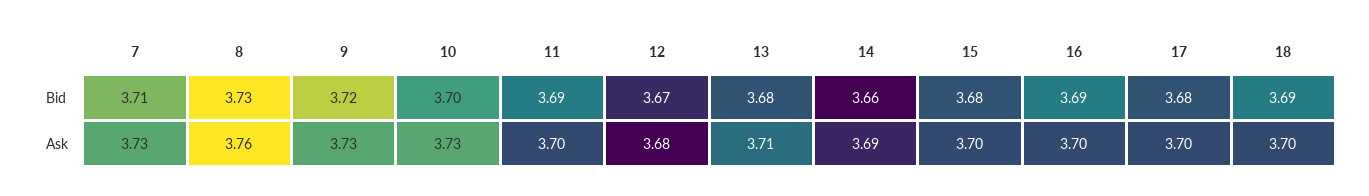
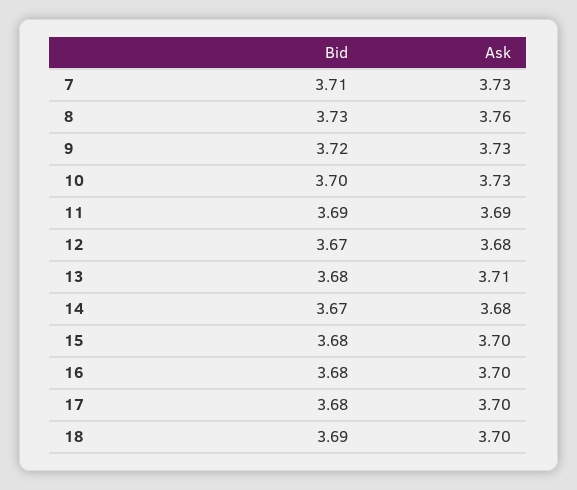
14, Bid: 3.66 -> 3.67
16, Bid: 3.69 -> 3.68
11, Ask: 3.7 -> 3.69
14, Ask: 3.69 -> 3.68

